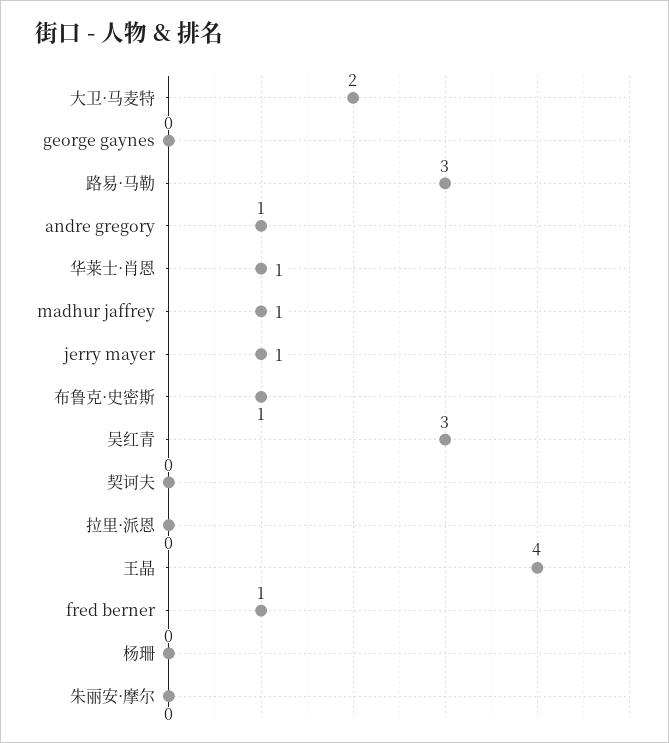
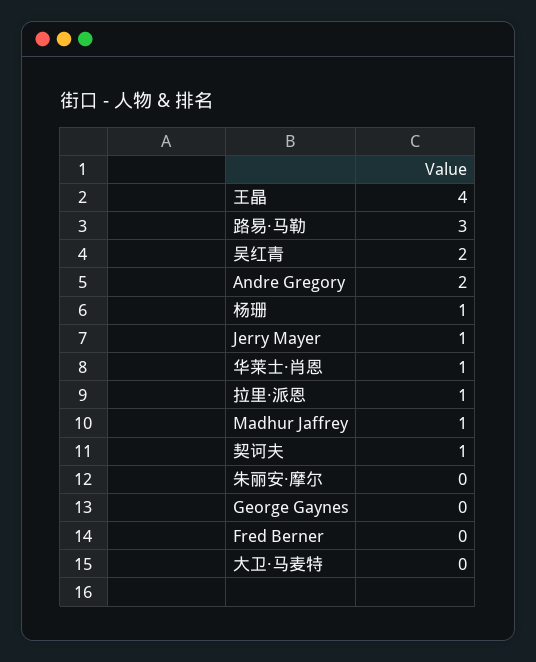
大卫·马麦特: 2 -> 0
andre gregory: 1 -> 2
布鲁克·史密斯: 1 -> none
吴红青: 3 -> 2
契诃夫: 0 -> 1
拉里·派恩: 0 -> 1
fred berner: 1 -> 0
杨珊: 0 -> 1

